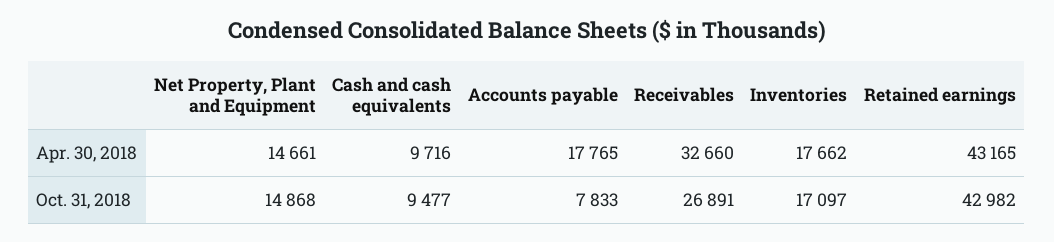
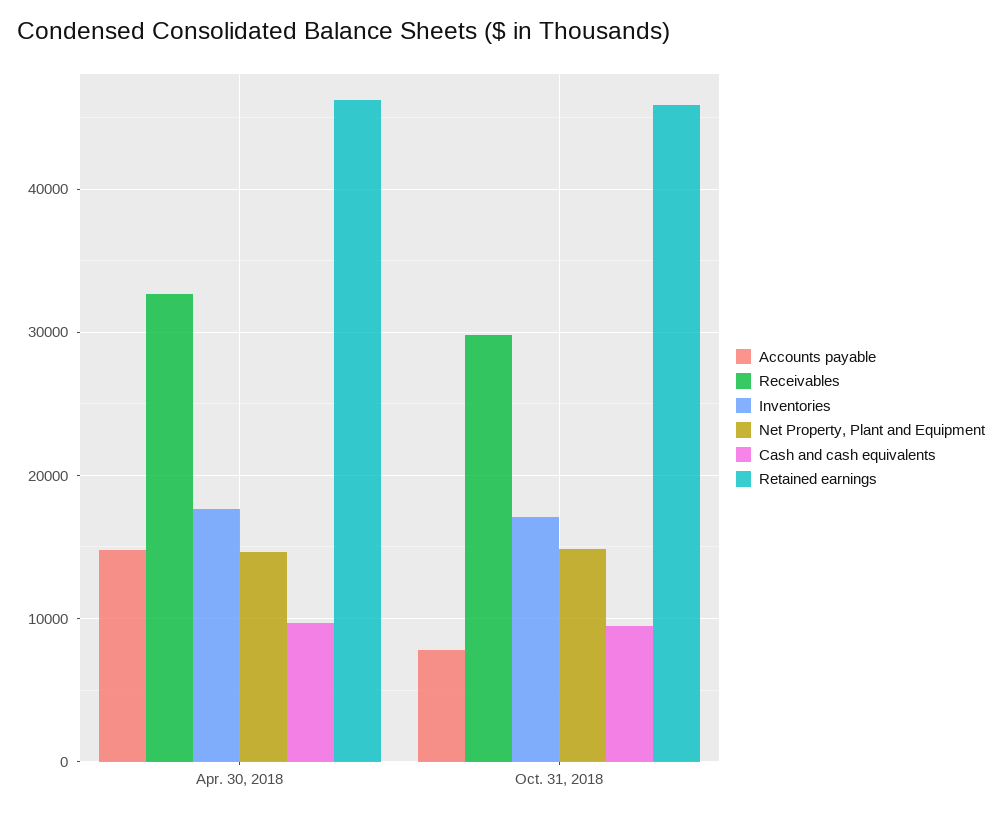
Accounts payable, Apr. 30, 2018: 17765 -> 15000
Retained earnings, Apr. 30, 2018: 43165 -> 46000
Receivables, Oct. 31, 2018: 26891 -> 30000
Retained earnings, Oct. 31, 2018: 42982 -> 46000

